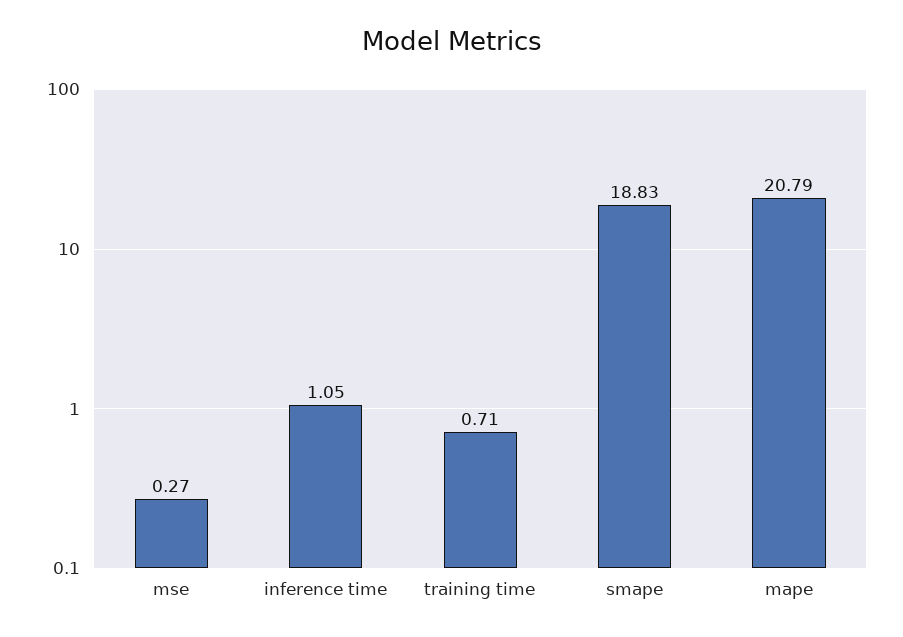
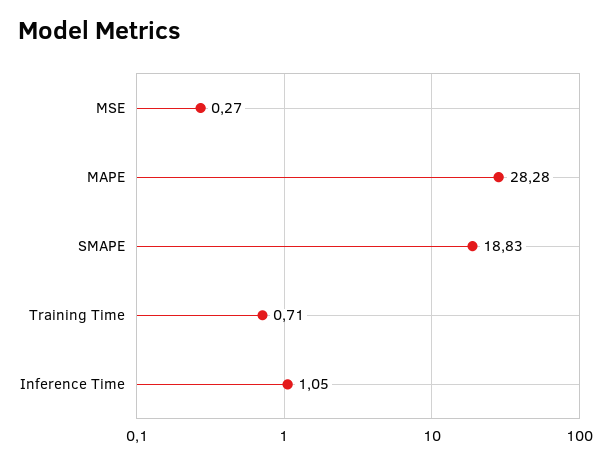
mape: 20.79 -> 28.28

